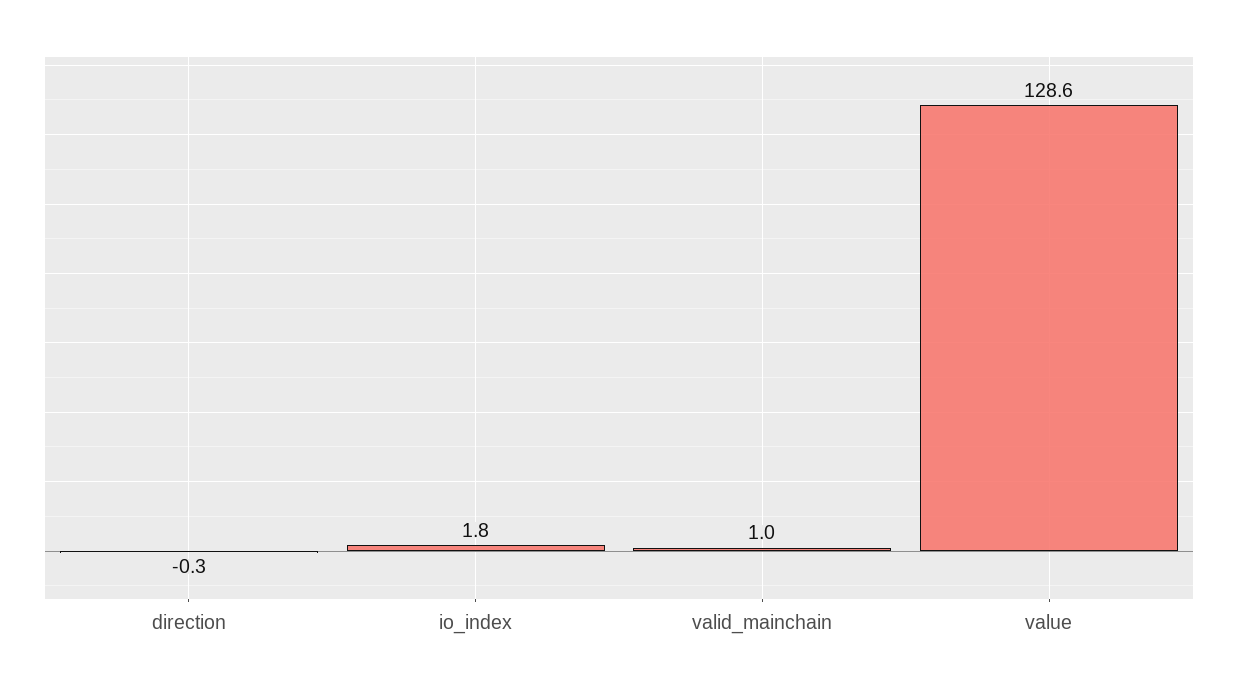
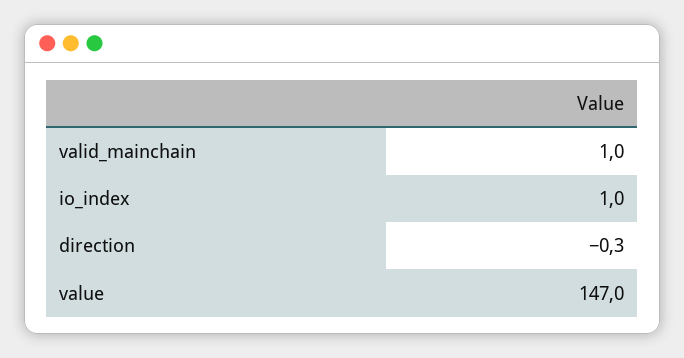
io_index: 1.8 -> 1
value: 128.6 -> 147

